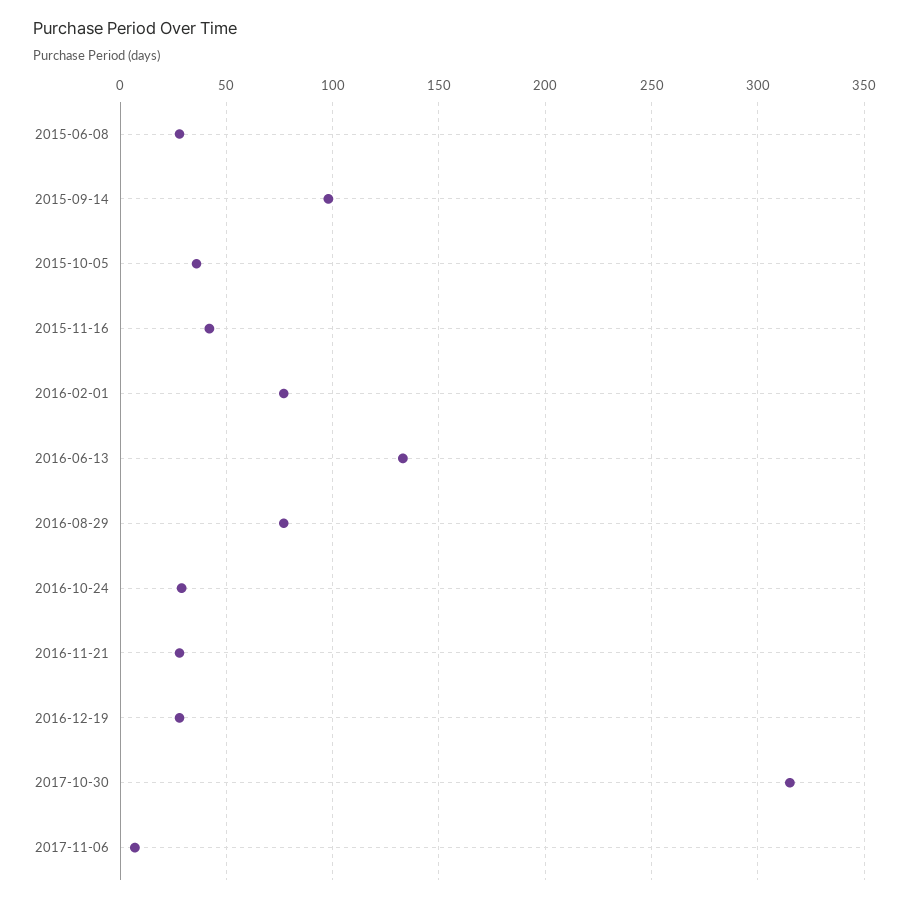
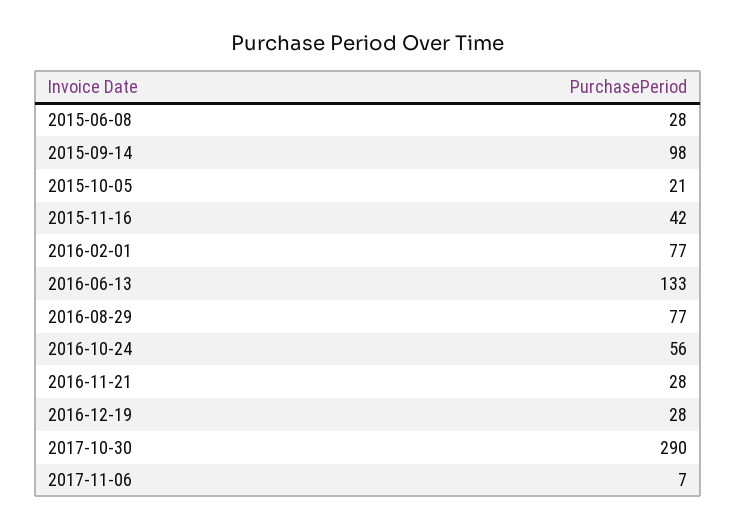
2015-10-05: 35 -> 21
2016-10-24: 30 -> 56
2017-10-30: 315 -> 290

